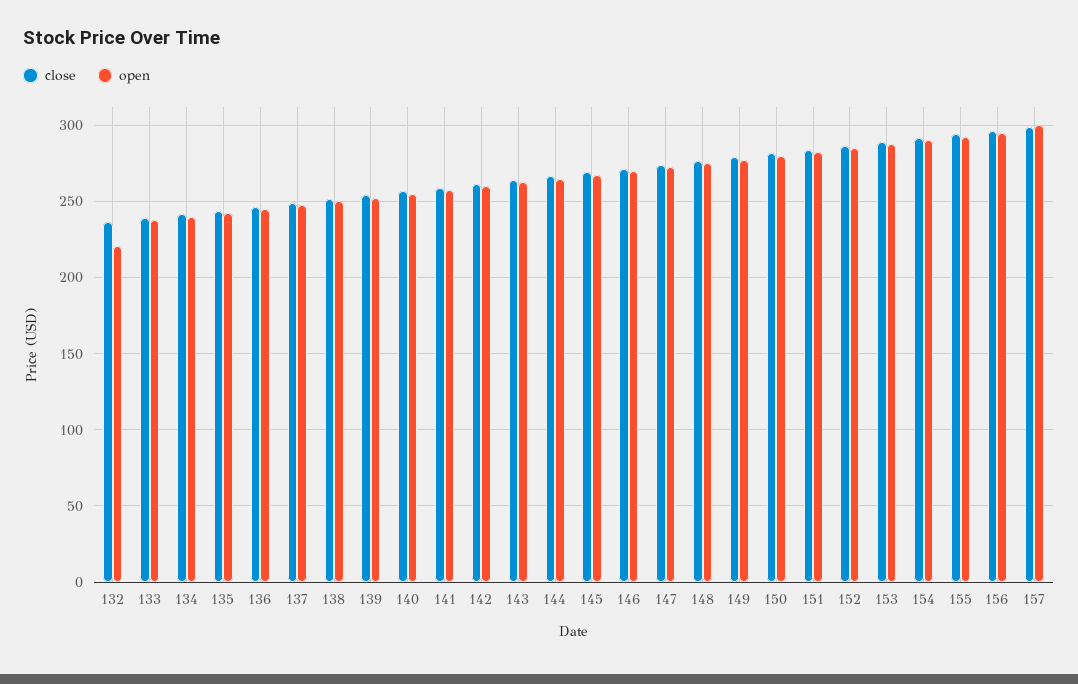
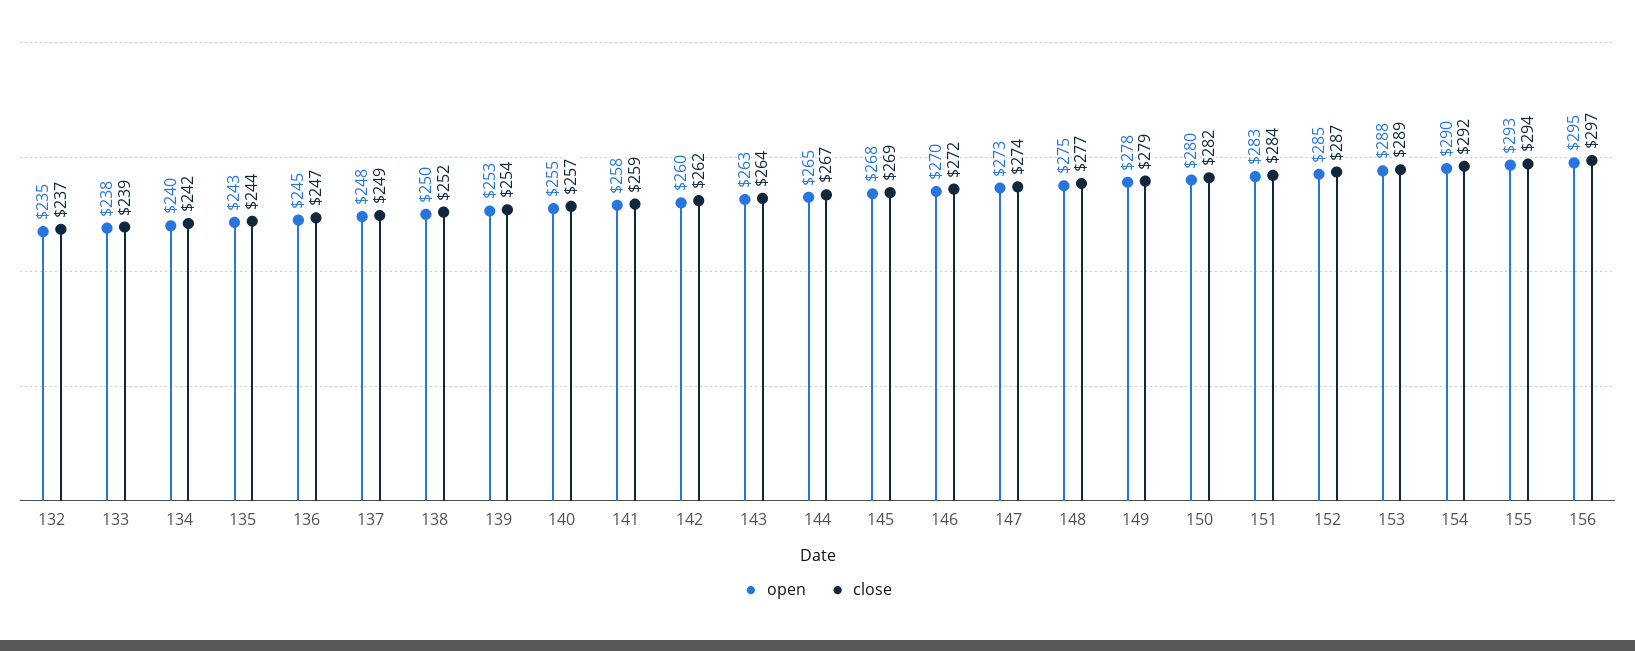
open, 132: 220 -> 235
close, 157: 300 -> none
open, 157: 300 -> none

